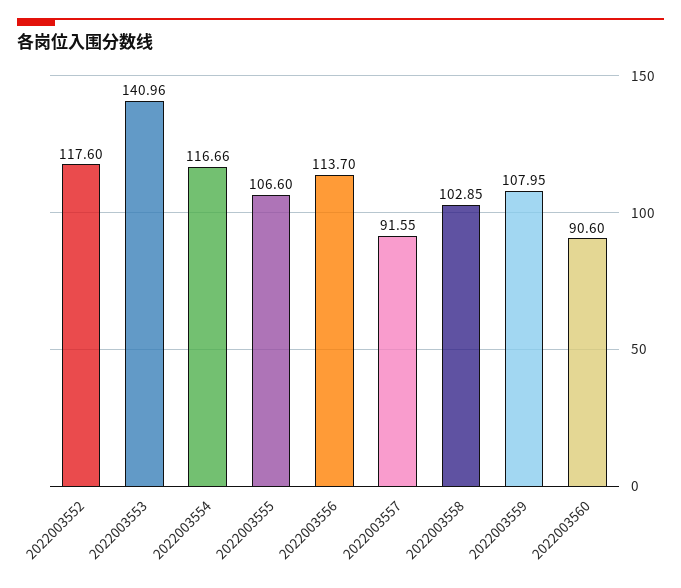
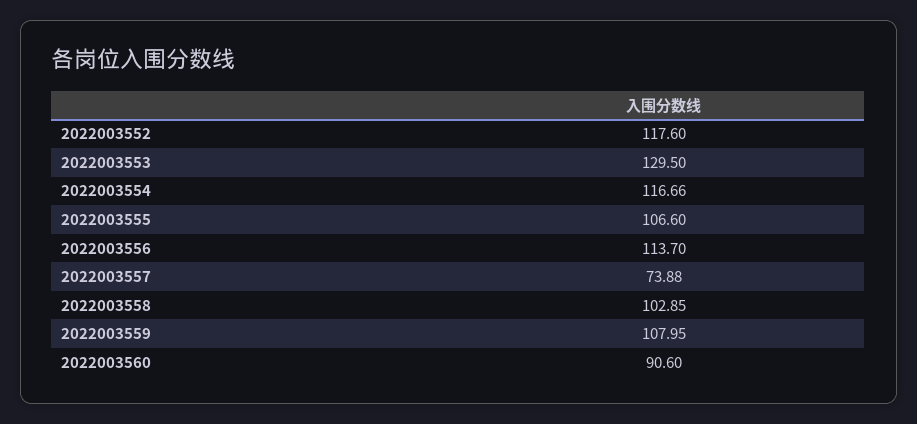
2022003553: 140.96 -> 129.5
2022003557: 91.55 -> 73.88

